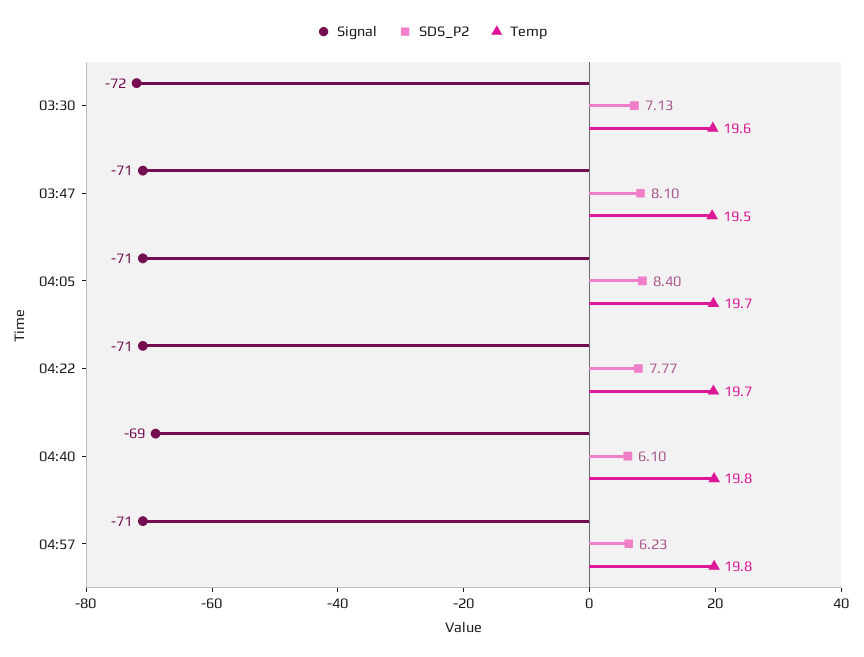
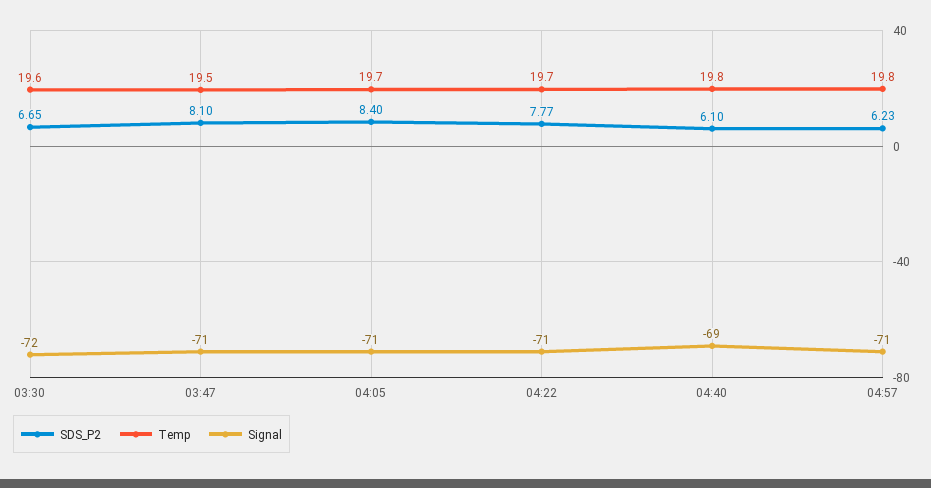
SDS_P2, 03:30: 7.13 -> 6.65

